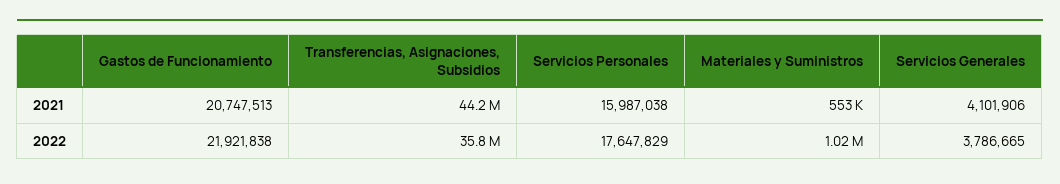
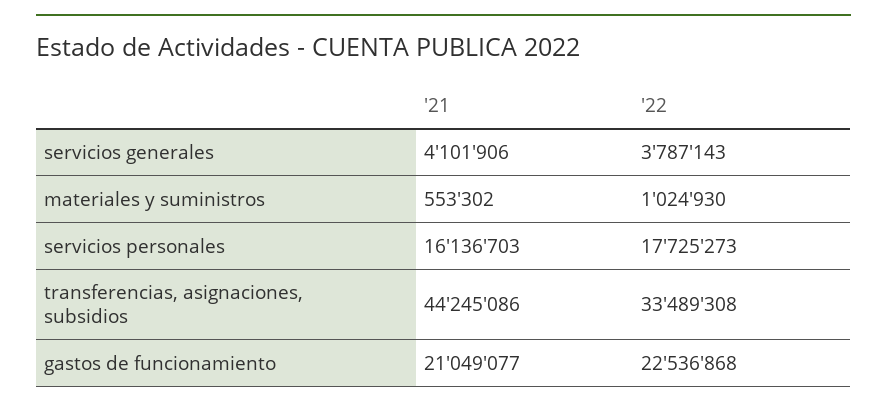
Gastos de Funcionamiento, 2021: 20747513 -> 21049077
Servicios Personales, 2021: 15987038 -> 16136703
Gastos de Funcionamiento, 2022: 21921838 -> 22536868
Transferencias, Asignaciones, Subsidios, 2022: 35800000 -> 33489308
Servicios Personales, 2022: 17647829 -> 17725273
Servicios Generales, 2022: 3786665 -> 3787143

